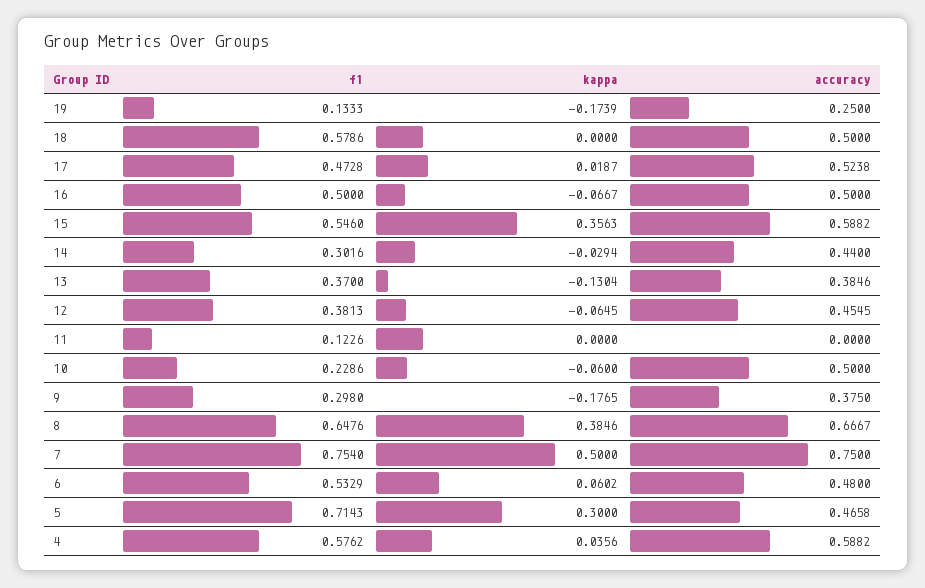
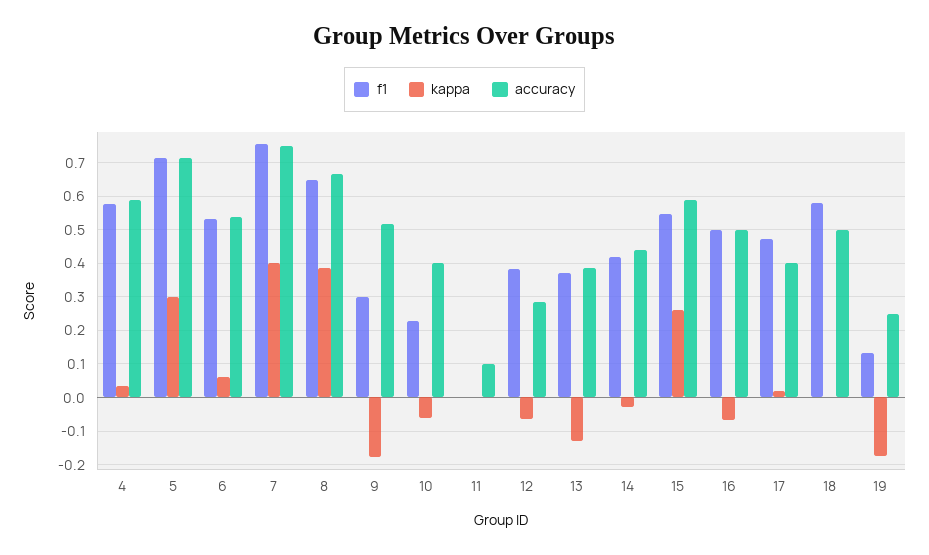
accuracy, 17: 0.5238 -> 0.4
kappa, 15: 0.3563 -> 0.26
f1, 14: 0.3016 -> 0.42
accuracy, 12: 0.4545 -> 0.28
f1, 11: 0.1226 -> 0
accuracy, 11: 0 -> 0.1
accuracy, 10: 0.5 -> 0.4
accuracy, 9: 0.375 -> 0.52
kappa, 7: 0.5 -> 0.4
accuracy, 6: 0.48 -> 0.54
accuracy, 5: 0.4658 -> 0.72

